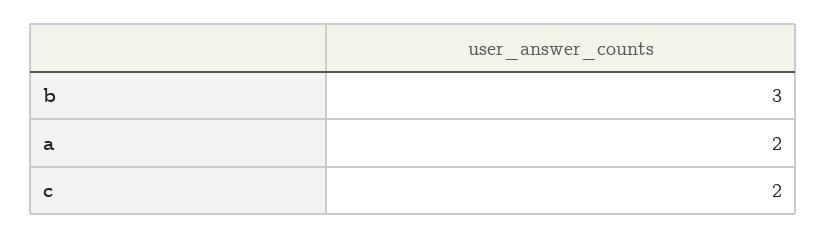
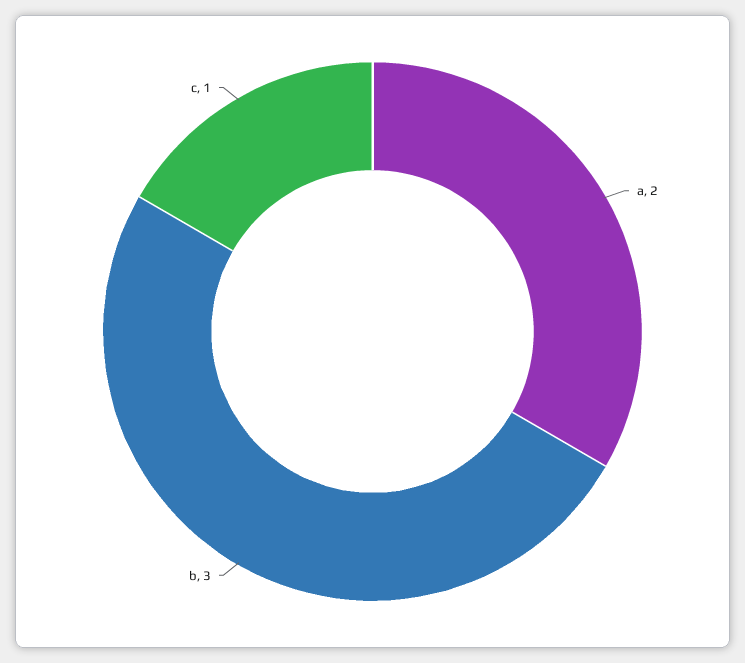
c: 2 -> 1

